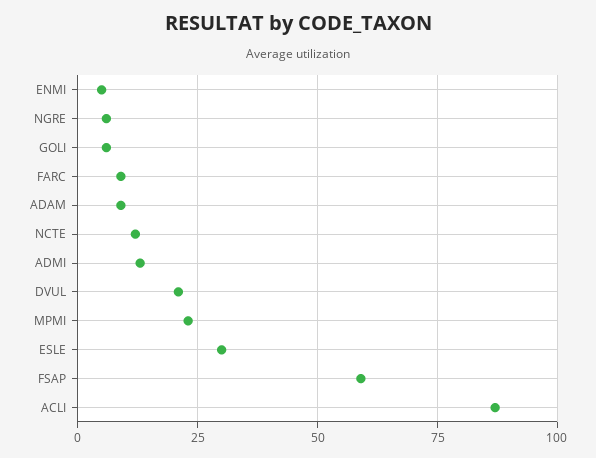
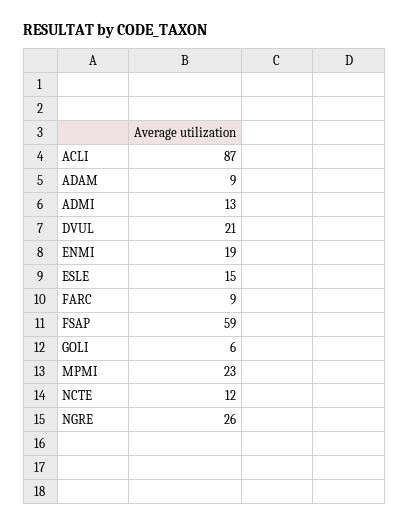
ENMI: 5 -> 19
NGRE: 5 -> 26
ESLE: 30 -> 15

